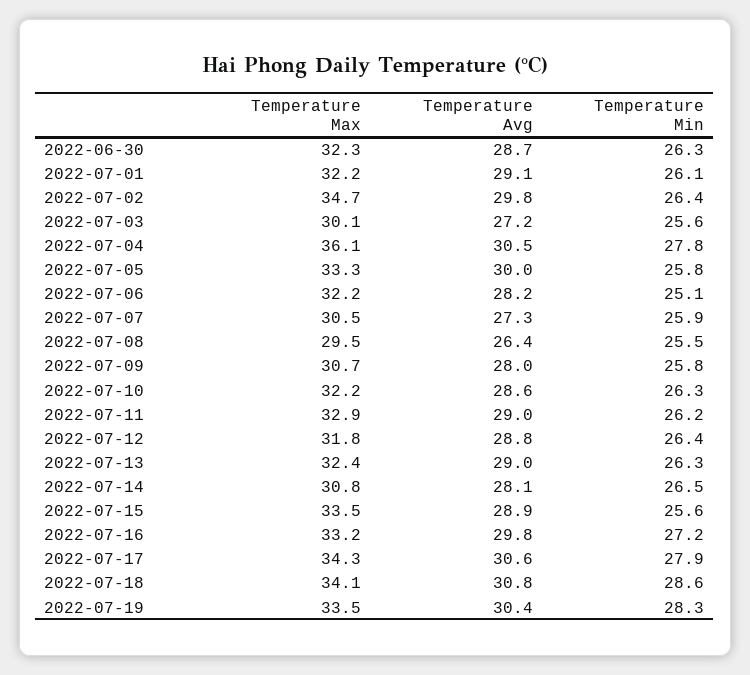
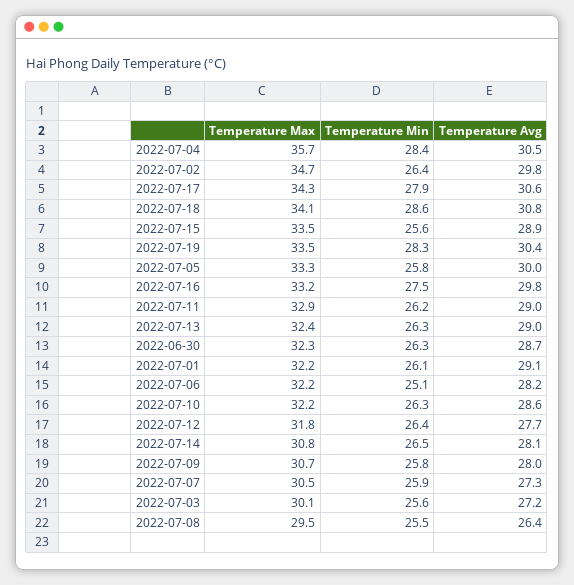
Temperature Max, 2022-07-04: 36.1 -> 35.7
Temperature Min, 2022-07-04: 27.8 -> 28.4
Temperature Avg, 2022-07-12: 28.8 -> 27.7
Temperature Min, 2022-07-16: 27.2 -> 27.5

